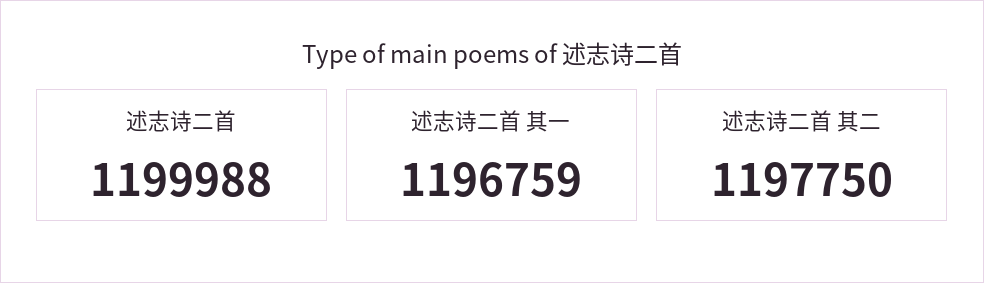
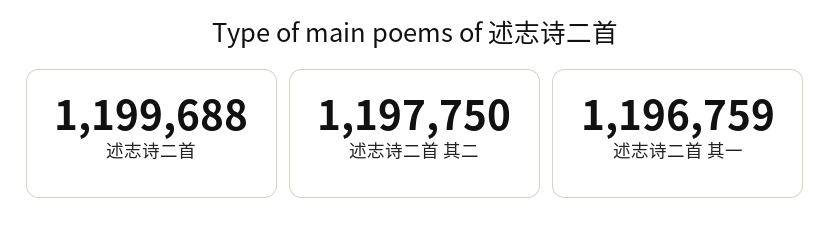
述志诗二首: 1199988 -> 1199688

